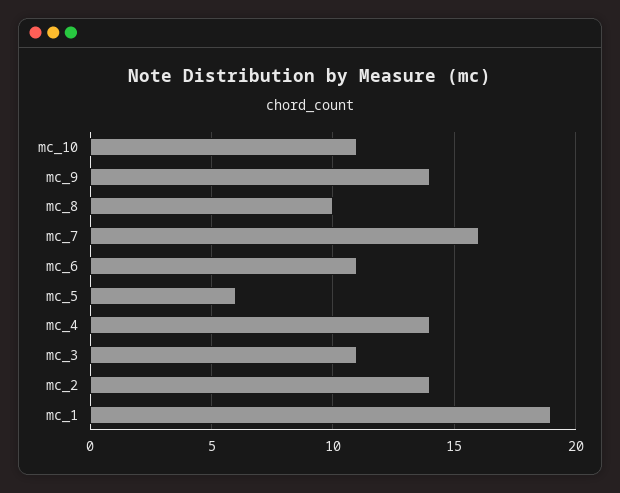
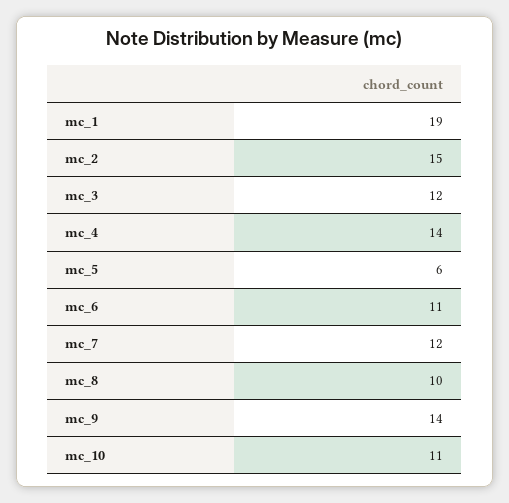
mc_7: 16 -> 12
mc_3: 11 -> 12
mc_2: 14 -> 15

